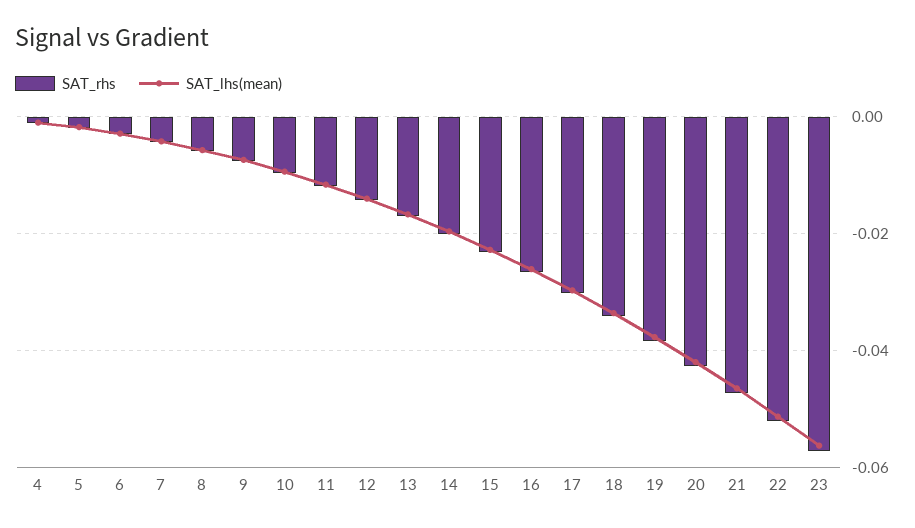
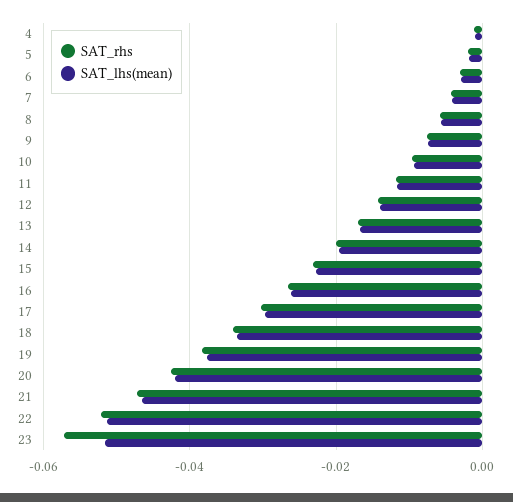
SAT_lhs(mean), 23: -0.056 -> -0.052

